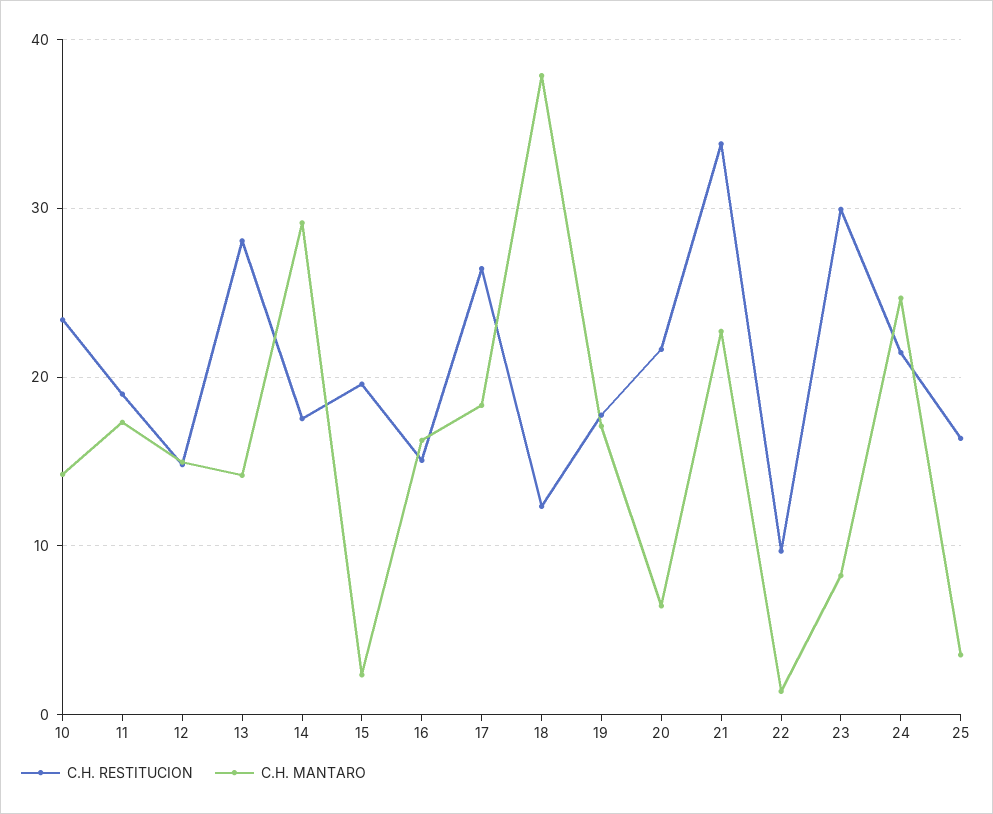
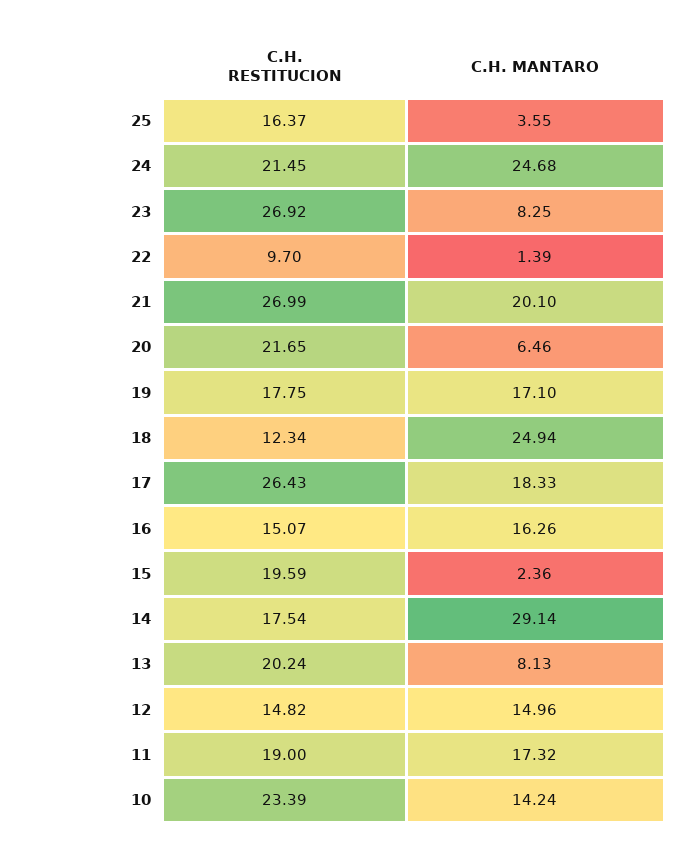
C.H. RESTITUCION, 13: 28 -> 20.24
C.H. MANTARO, 13: 14 -> 8.13
C.H. MANTARO, 18: 38 -> 24.94
C.H. RESTITUCION, 21: 34 -> 26.99
C.H. MANTARO, 21: 23 -> 20.1
C.H. RESTITUCION, 23: 30 -> 26.92

